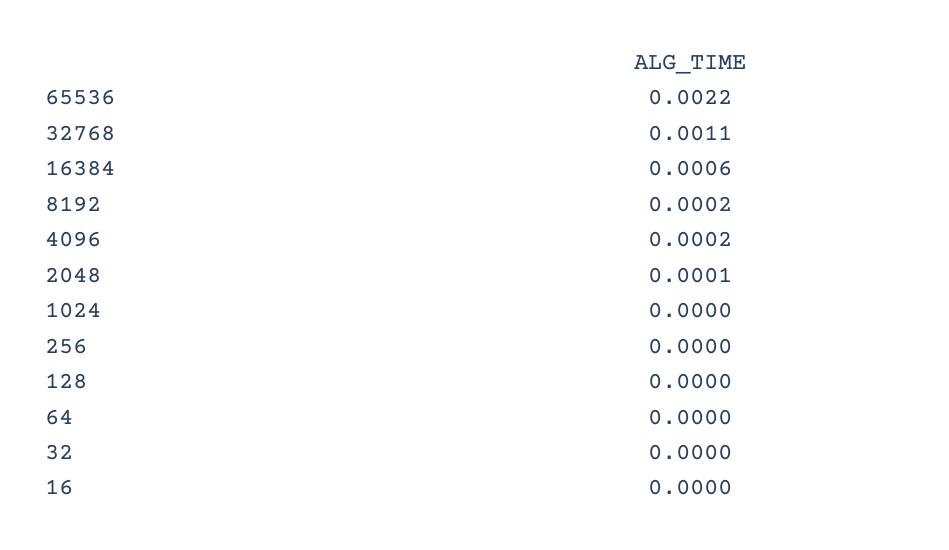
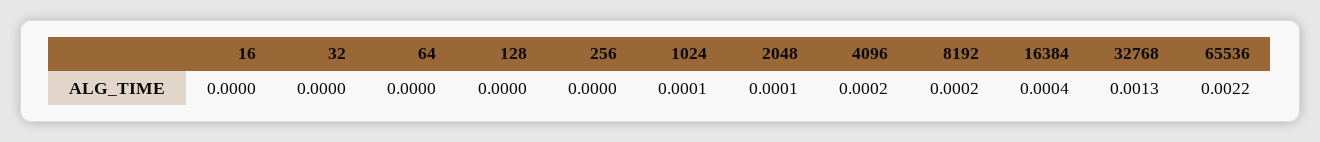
32768: 0.0011 -> 0.0013
16384: 0.0006 -> 0.0004
1024: 0 -> 0.0001

